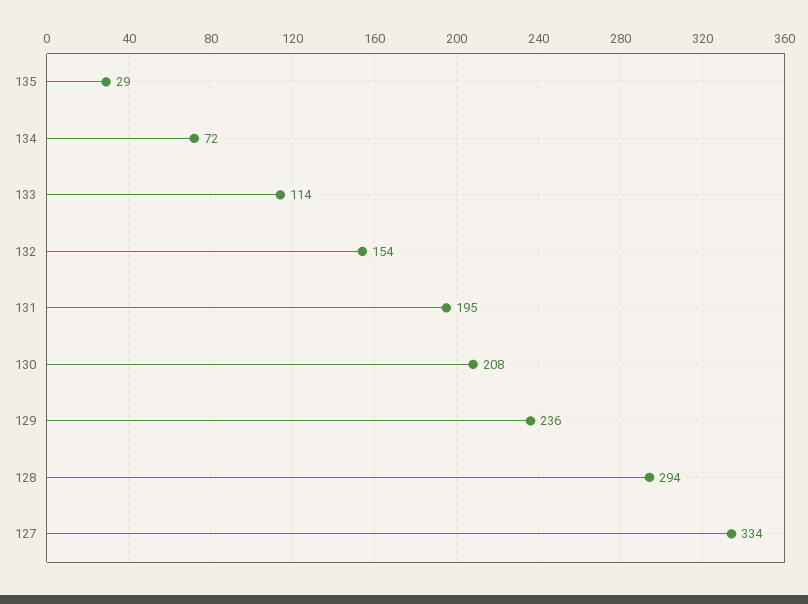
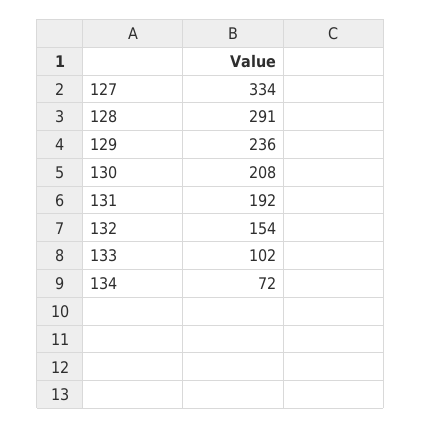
135: 29 -> none
133: 114 -> 102
131: 195 -> 192
128: 294 -> 291

